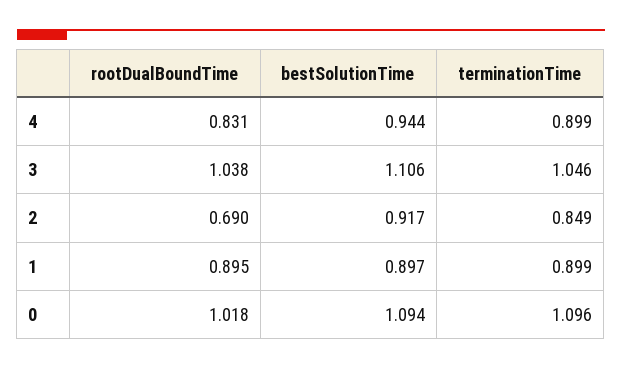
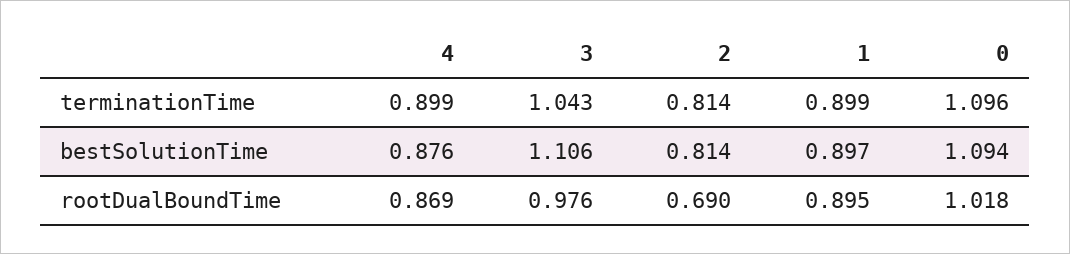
rootDualBoundTime, 4: 0.831 -> 0.869
bestSolutionTime, 4: 0.944 -> 0.876
rootDualBoundTime, 3: 1.038 -> 0.976
terminationTime, 3: 1.046 -> 1.043
bestSolutionTime, 2: 0.917 -> 0.814
terminationTime, 2: 0.849 -> 0.814

